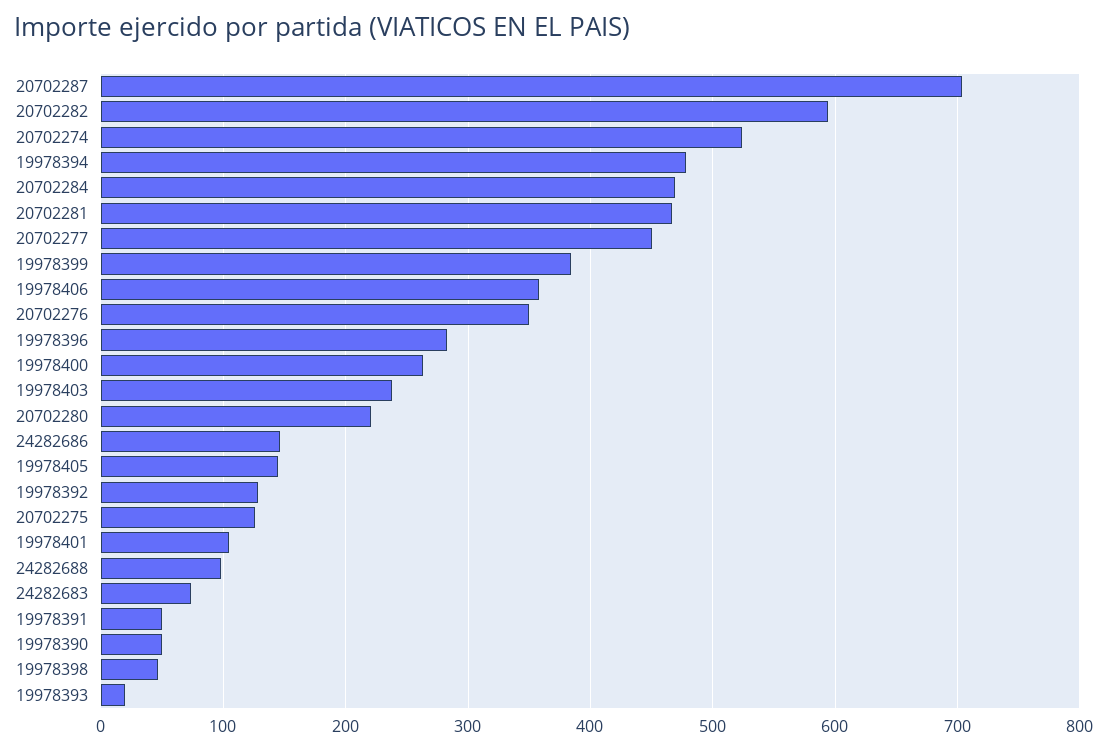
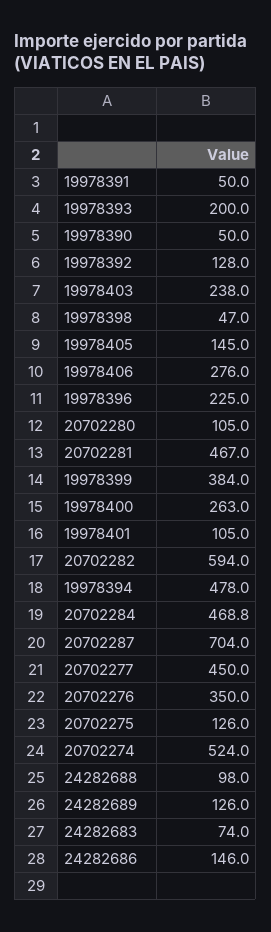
19978406: 360 -> 276
19978396: 280 -> 225
20702280: 220 -> 105
19978393: 20 -> 200
24282689: none -> 126

